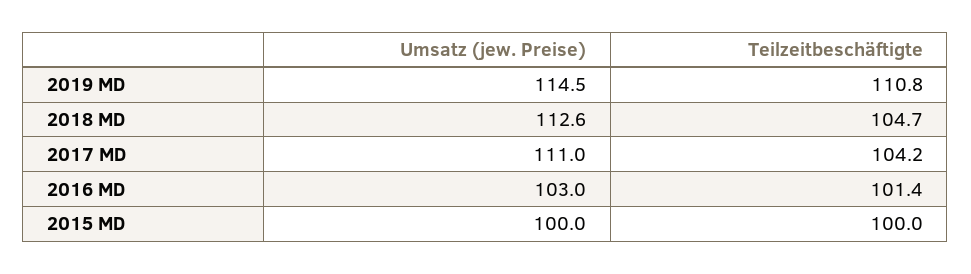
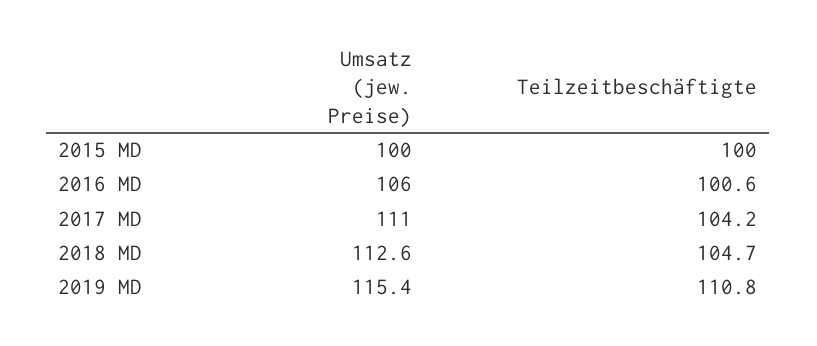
Umsatz (jew. Preise), 2019 MD: 114.5 -> 115.4
Umsatz (jew. Preise), 2016 MD: 103 -> 106
Teilzeitbeschäftigte, 2016 MD: 101.4 -> 100.6

